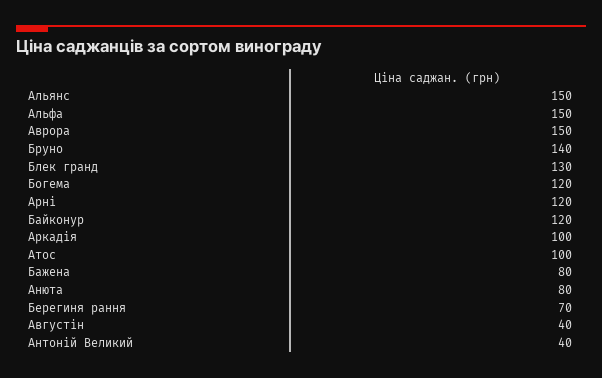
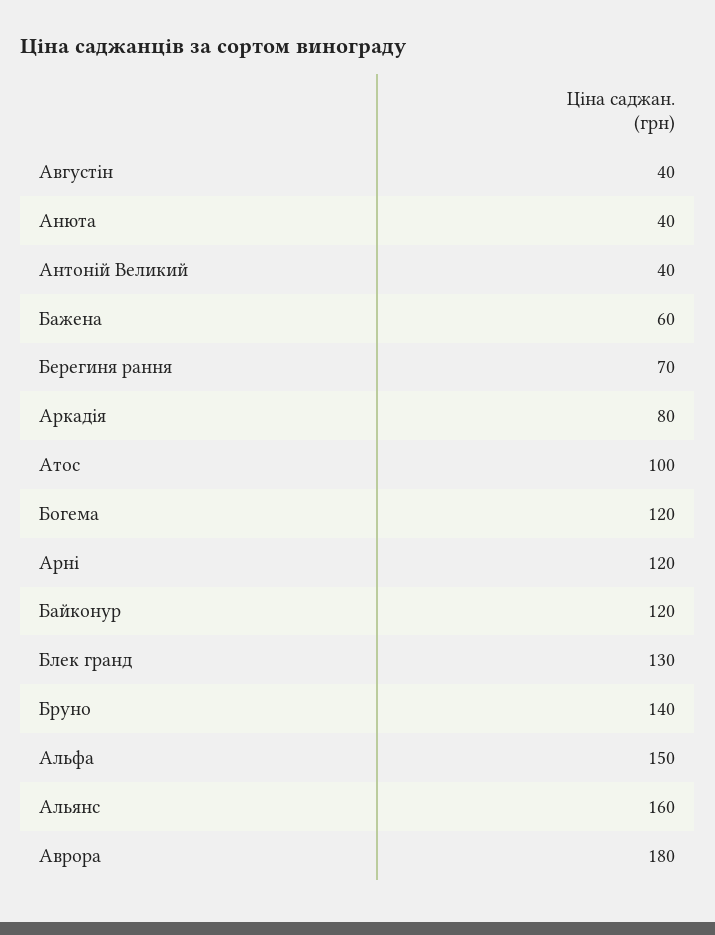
Альянс: 150 -> 160
Аврора: 150 -> 180
Аркадія: 100 -> 80
Бажена: 80 -> 60
Анюта: 80 -> 40

